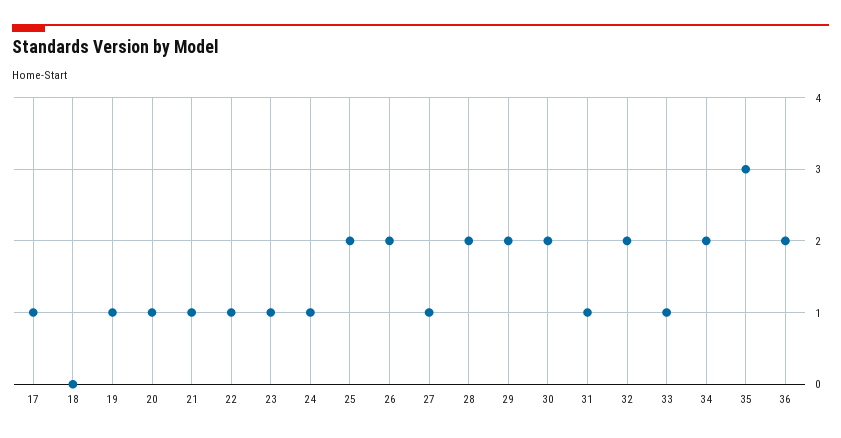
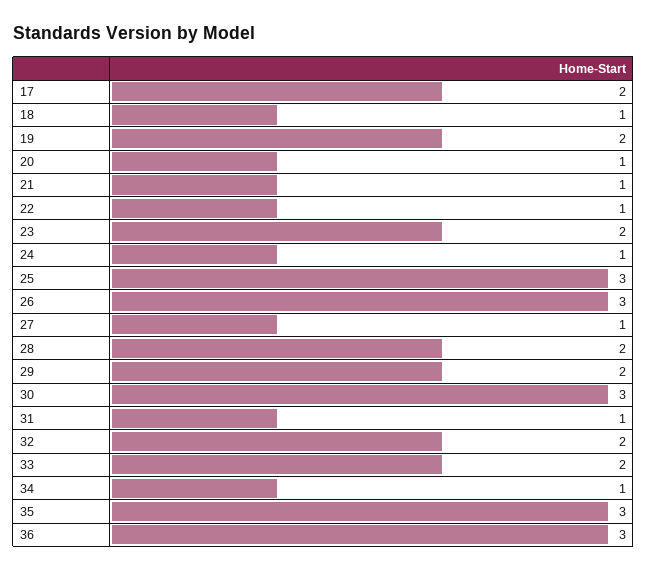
17: 1 -> 2
18: 0 -> 1
19: 1 -> 2
23: 1 -> 2
25: 2 -> 3
26: 2 -> 3
30: 2 -> 3
33: 1 -> 2
34: 2 -> 1
36: 2 -> 3

